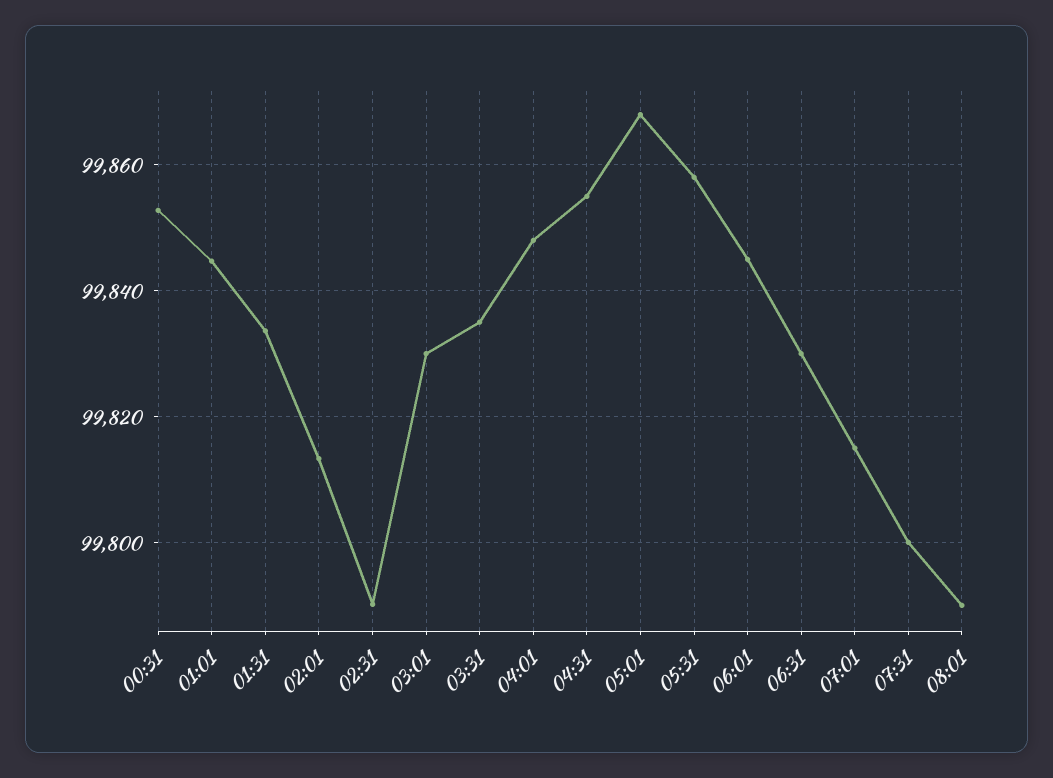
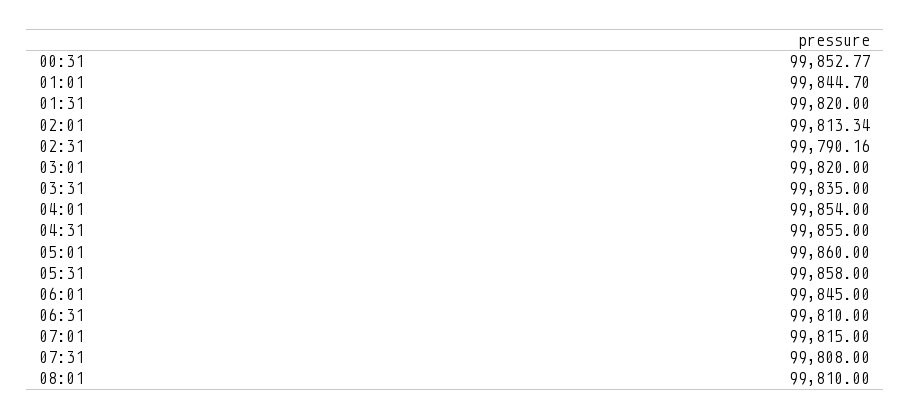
01:31: 99834 -> 99820
03:01: 99830 -> 99820
04:01: 99848 -> 99854
05:01: 99868 -> 99860
06:31: 99830 -> 99810
07:31: 99800 -> 99808
08:01: 99790 -> 99810

